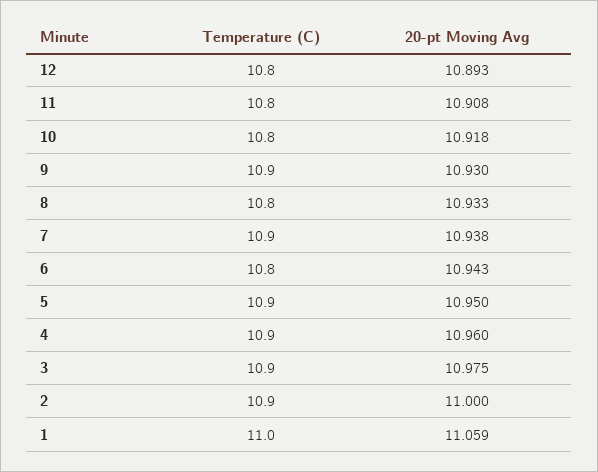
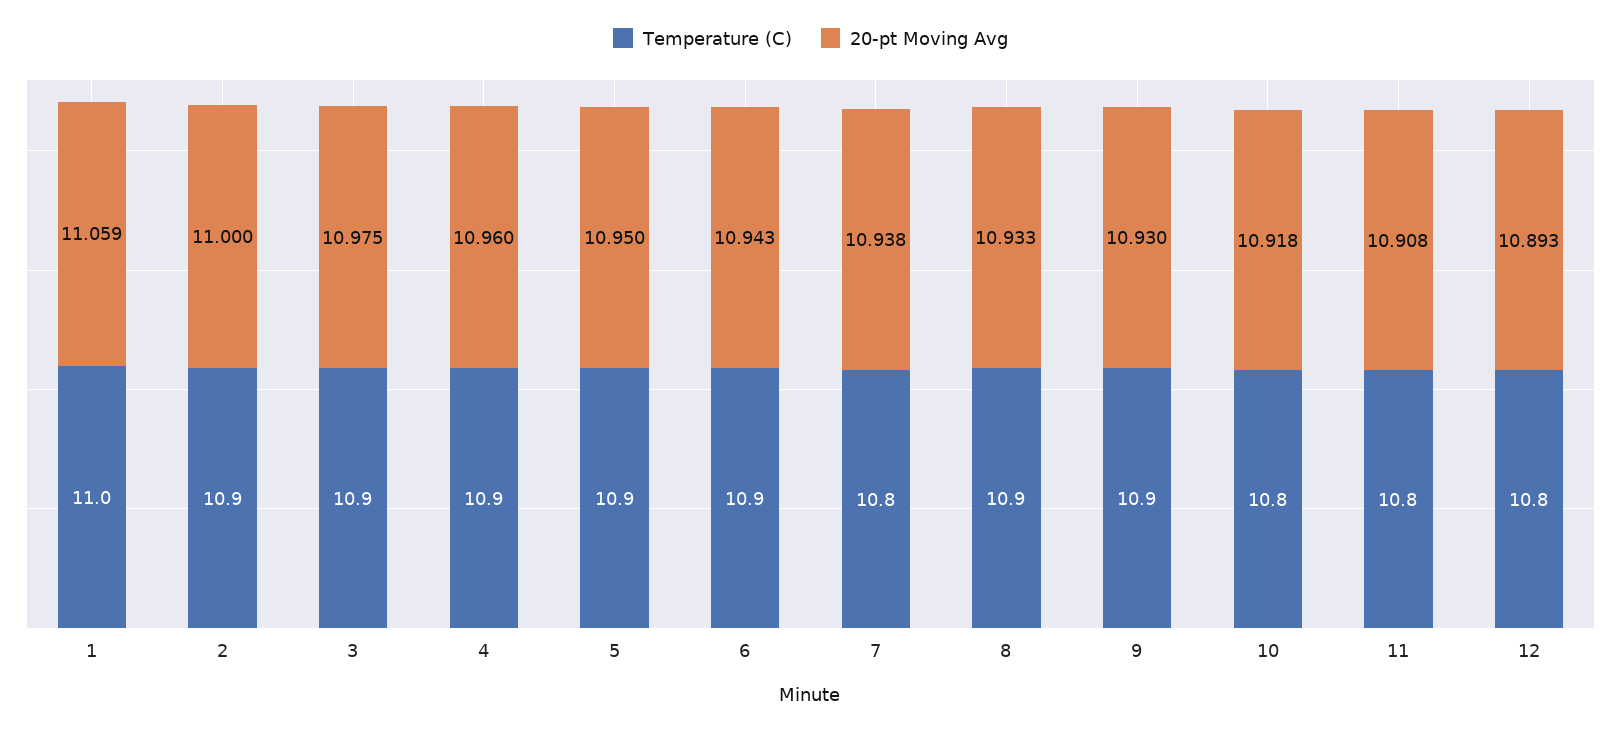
Temperature (C), 8: 10.8 -> 10.9
Temperature (C), 7: 10.9 -> 10.8
Temperature (C), 6: 10.8 -> 10.9

